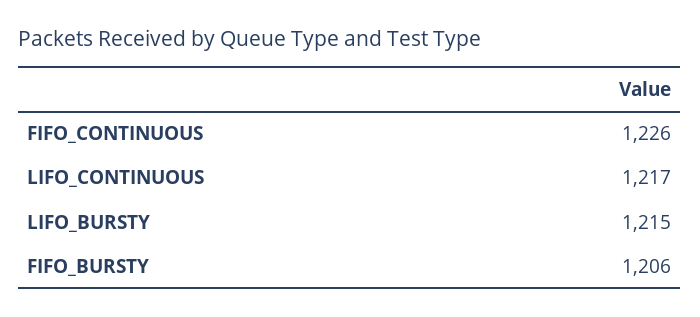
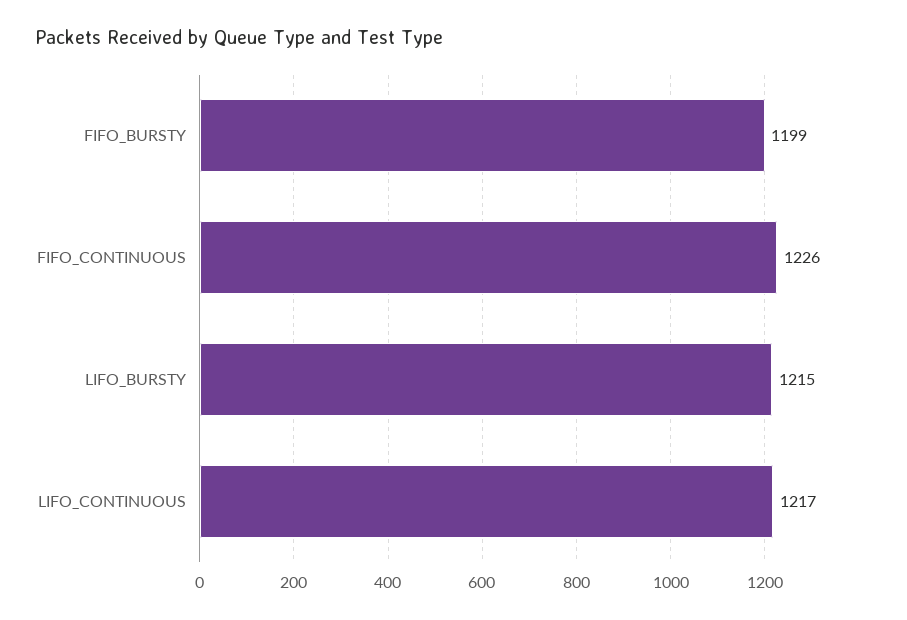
FIFO_BURSTY: 1206 -> 1199

